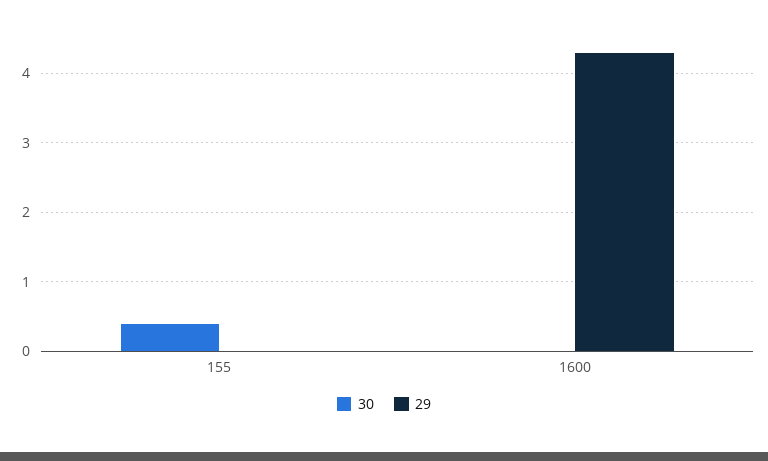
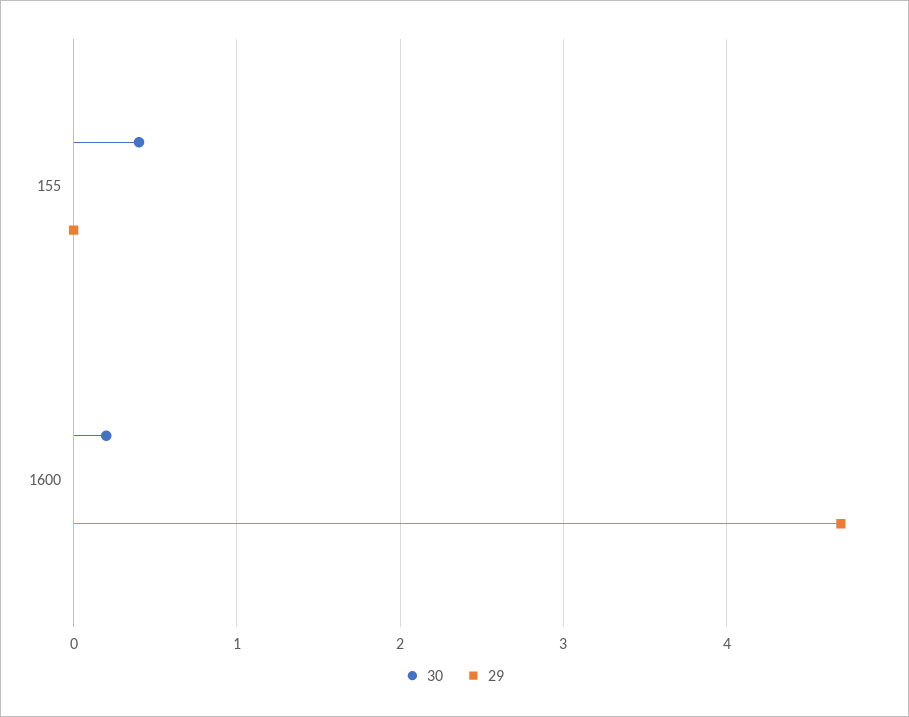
30, 1600: 0 -> 0.2
29, 1600: 4.3 -> 4.7

